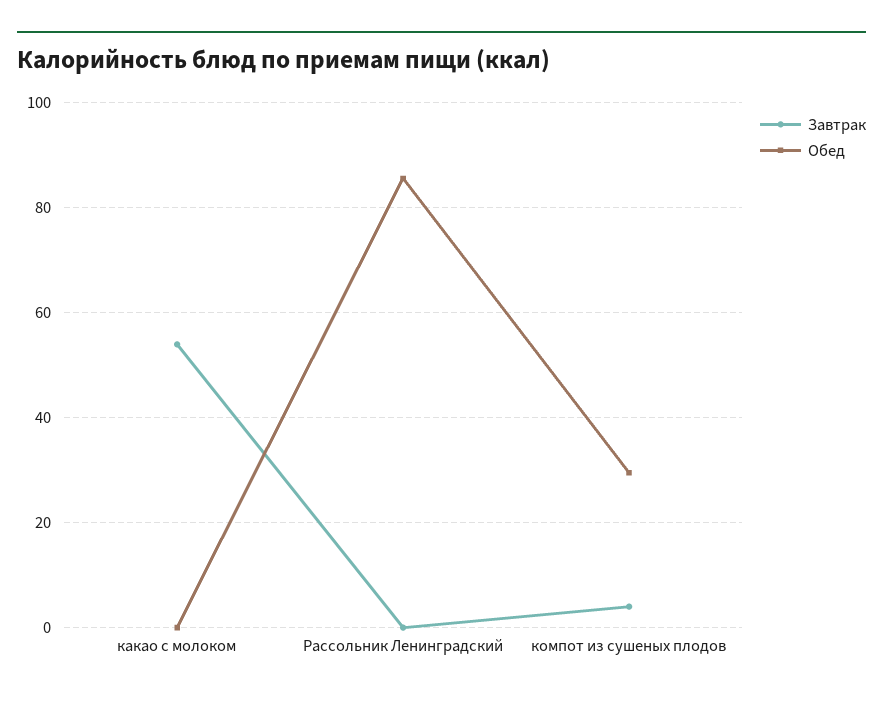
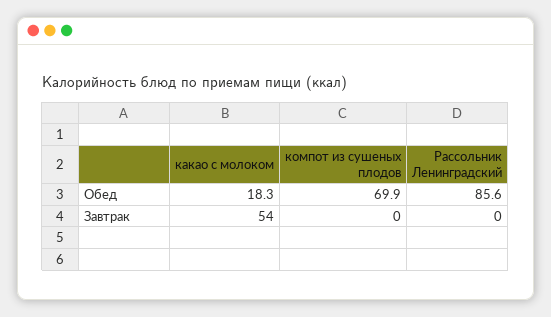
Обед, какао с молоком: 0 -> 18.3
Завтрак, компот из сушеных плодов: 4 -> 0
Обед, компот из сушеных плодов: 30 -> 69.9

